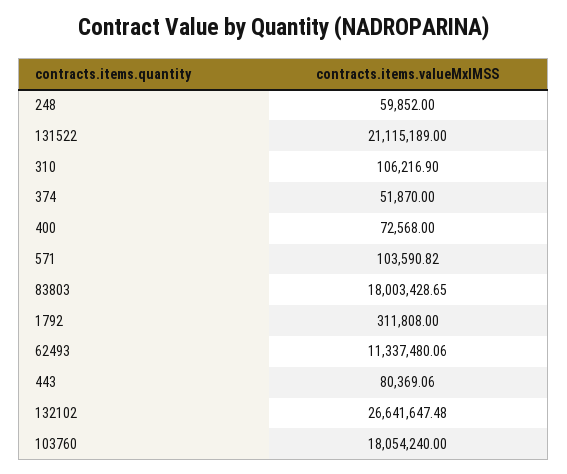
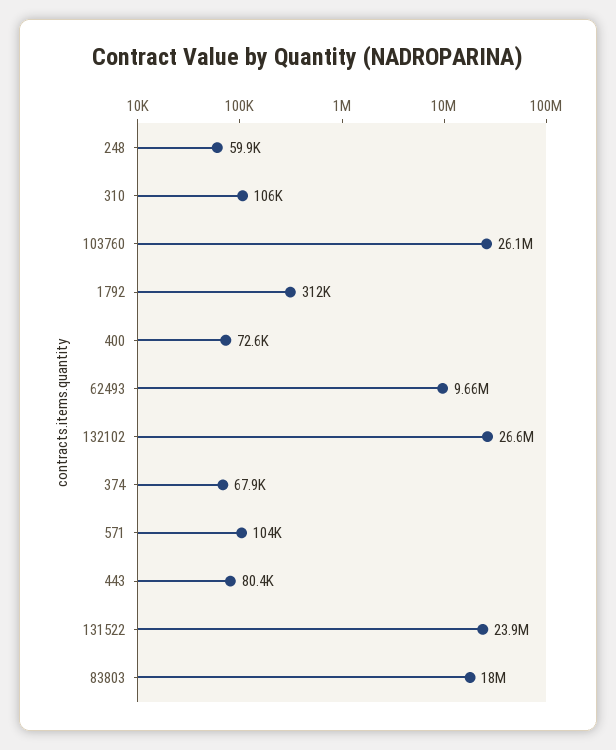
131522: 21115189 -> 23900000
374: 51870 -> 67900
62493: 11337480.06 -> 9660000
103760: 18054240 -> 26100000

